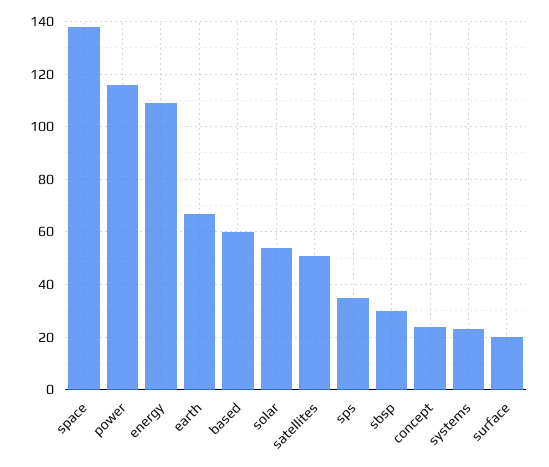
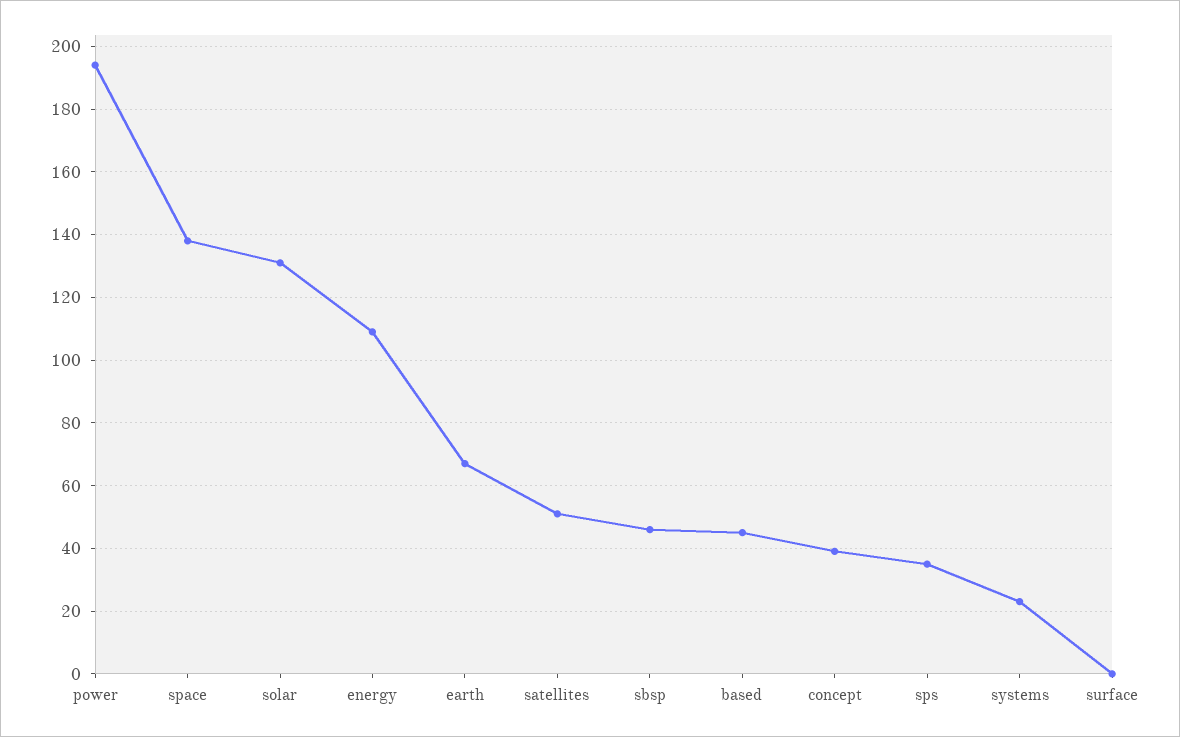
power: 115 -> 195
based: 60 -> 45
solar: 55 -> 130
sbsp: 30 -> 45
concept: 25 -> 40
surface: 20 -> 0

